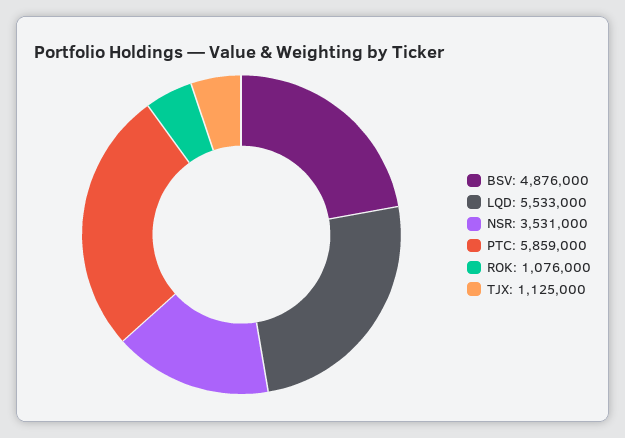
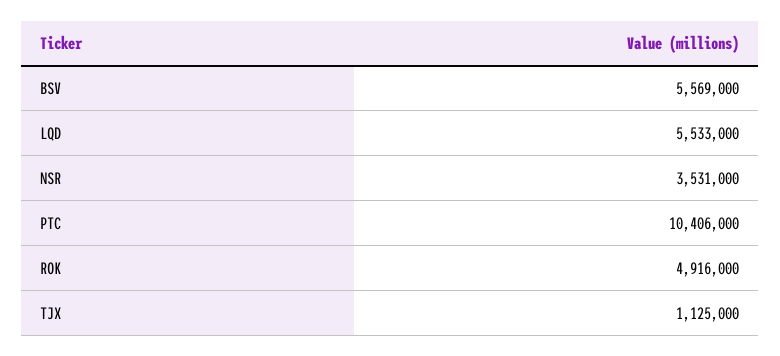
BSV: 4876000 -> 5569000
PTC: 5859000 -> 10406000
ROK: 1076000 -> 4916000

